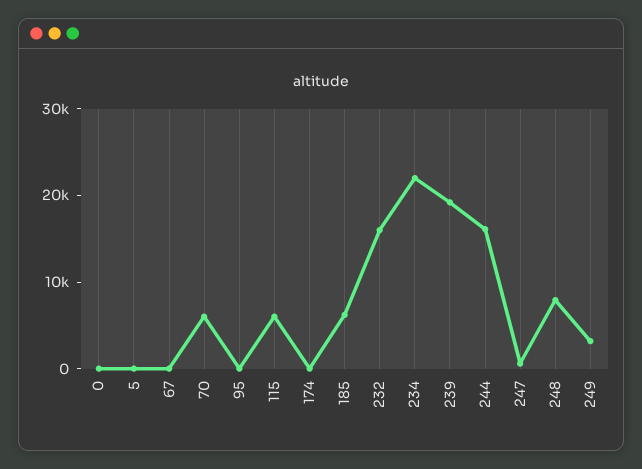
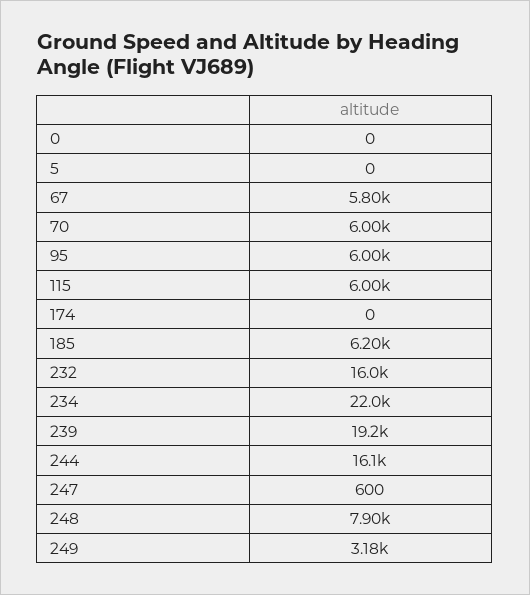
67: 0 -> 5800
95: 0 -> 6000

